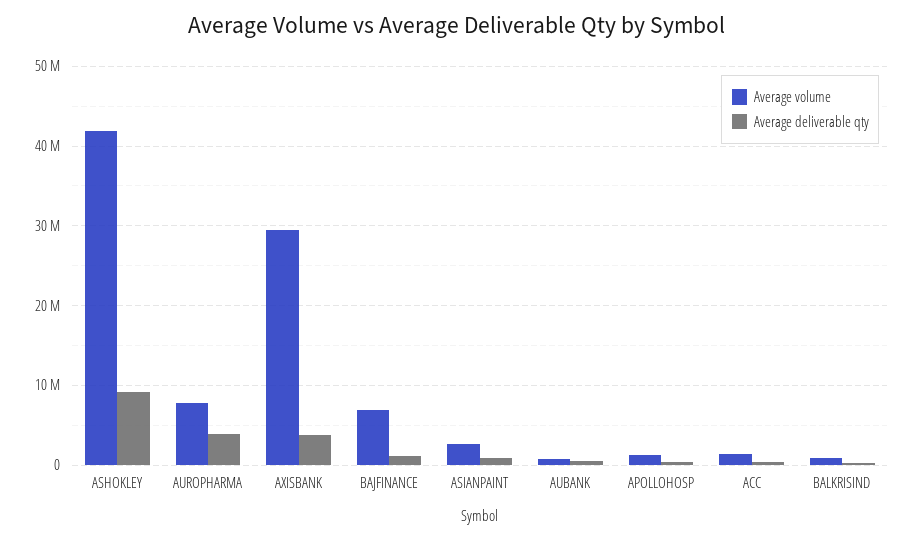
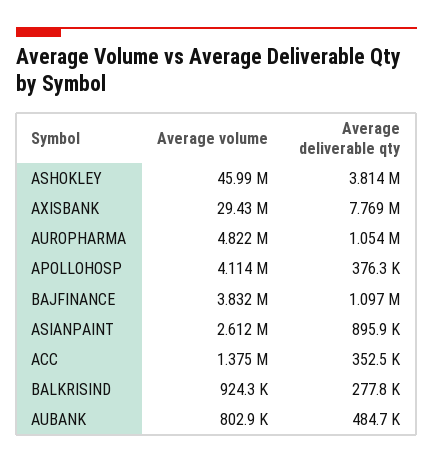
Average volume, ASHOKLEY: 42000000 -> 45990000
Average deliverable qty, ASHOKLEY: 9000000 -> 3814000
Average volume, AUROPHARMA: 8000000 -> 4822000
Average deliverable qty, AUROPHARMA: 4000000 -> 1054000
Average deliverable qty, AXISBANK: 4000000 -> 7769000
Average volume, BAJFINANCE: 7000000 -> 3832000
Average volume, APOLLOHOSP: 1000000 -> 4114000

